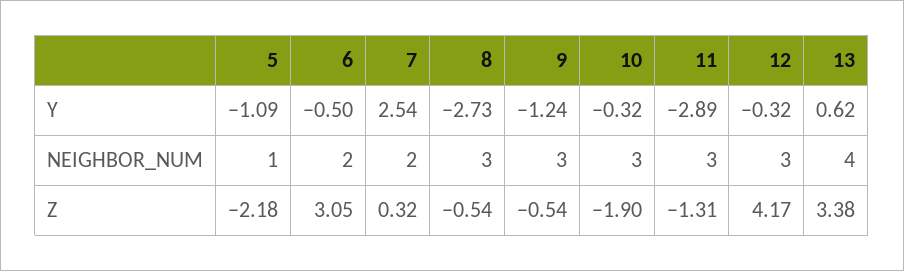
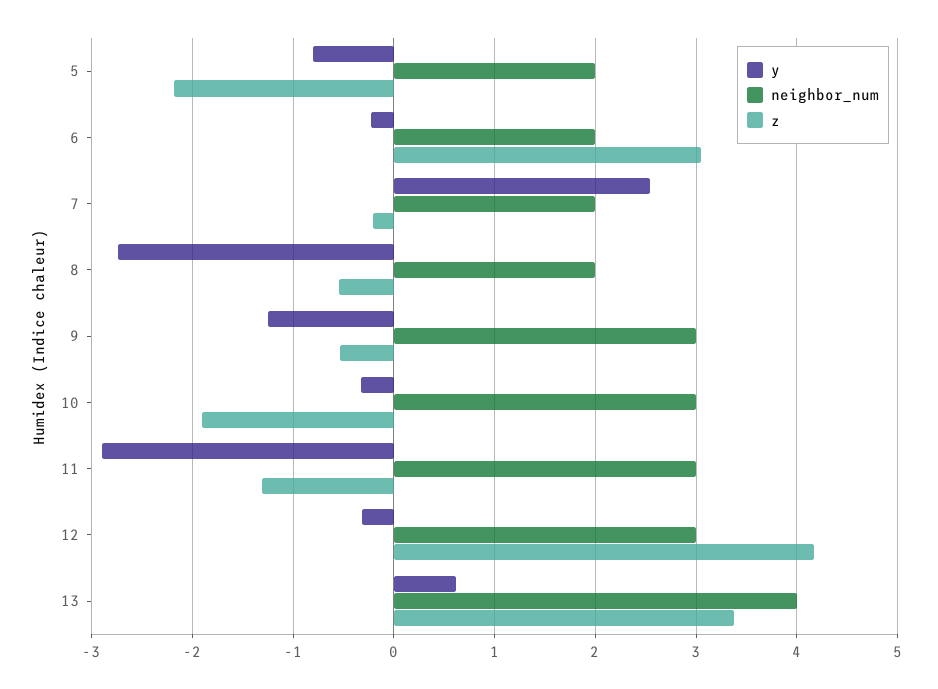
Y, 5: -1.09 -> -0.8
Y, 6: -0.5 -> -0.2
NEIGHBOR_NUM, 5: 1 -> 2
NEIGHBOR_NUM, 8: 3 -> 2
Z, 7: 0.32 -> -0.2

